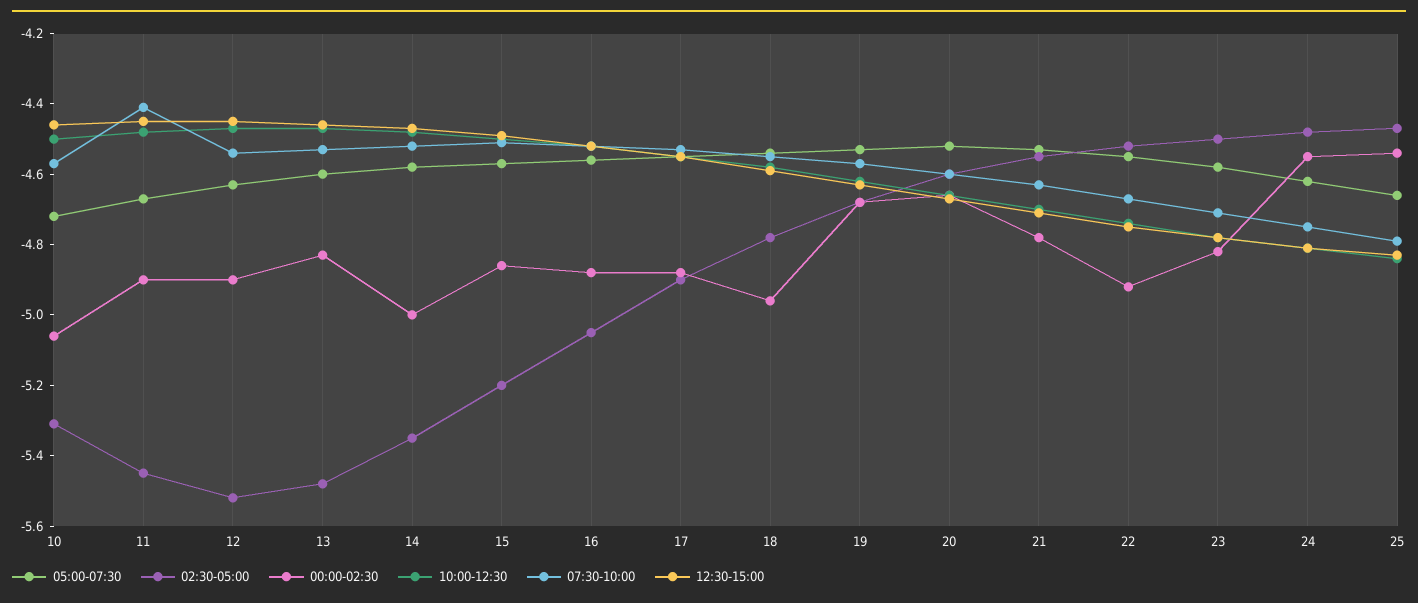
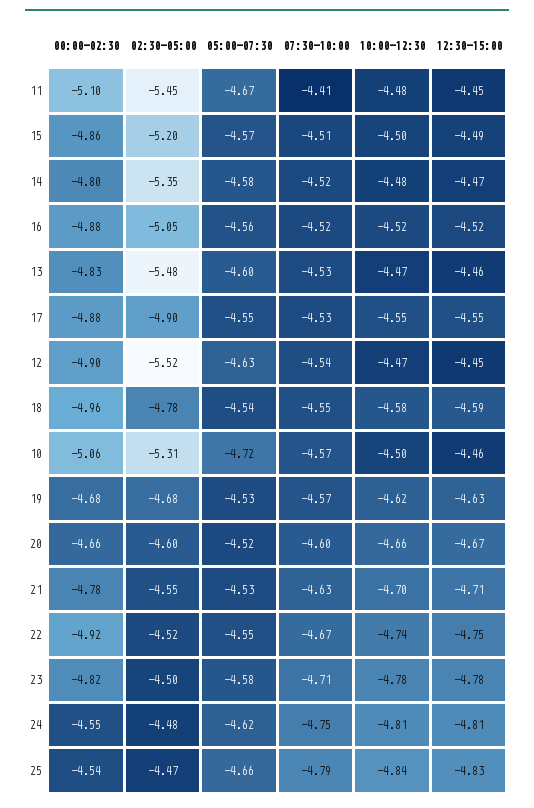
00:00-02:30, 11: -4.9 -> -5.1
00:00-02:30, 14: -5 -> -4.8

